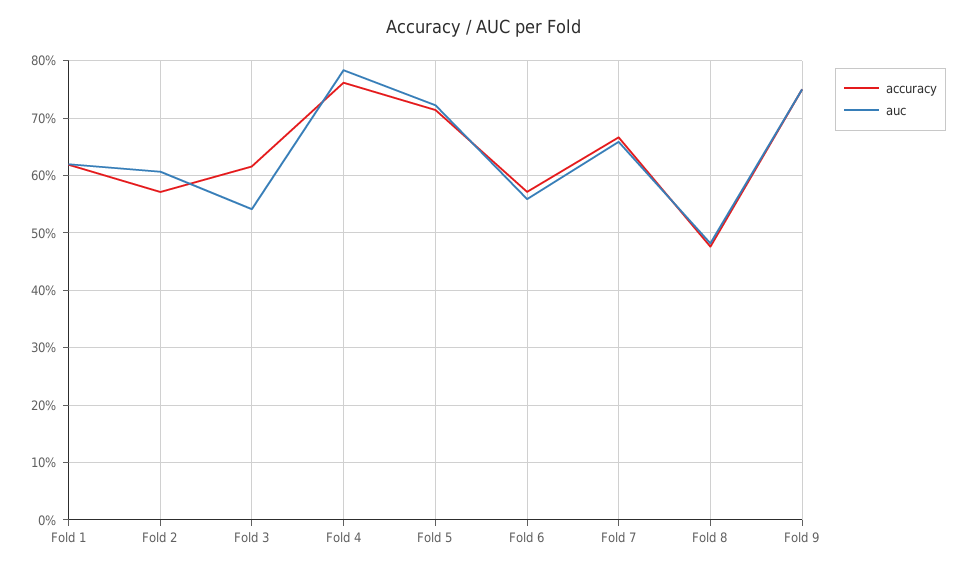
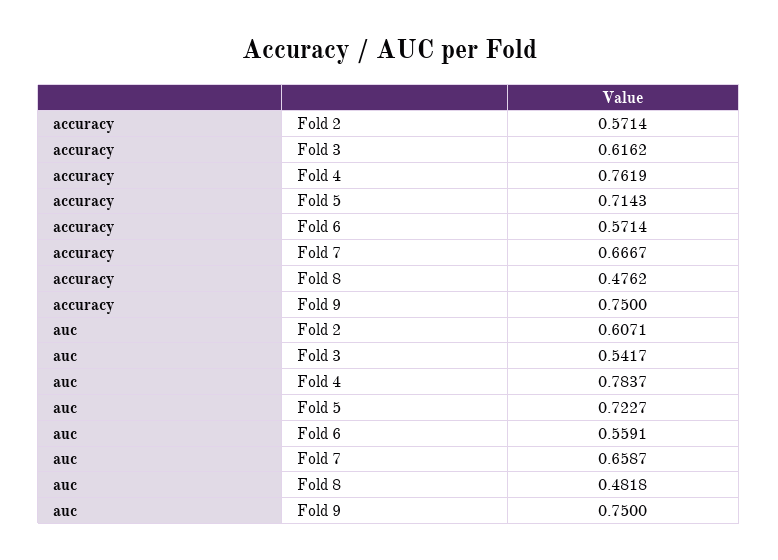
accuracy, Fold 1: 0.62 -> none
auc, Fold 1: 0.62 -> none

